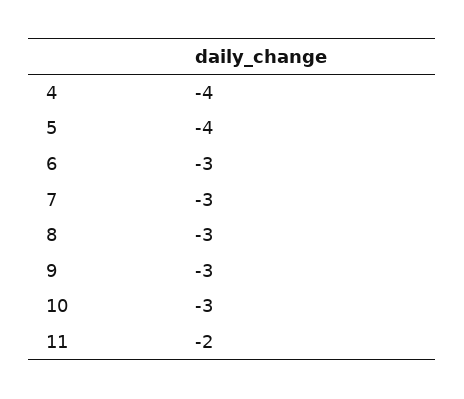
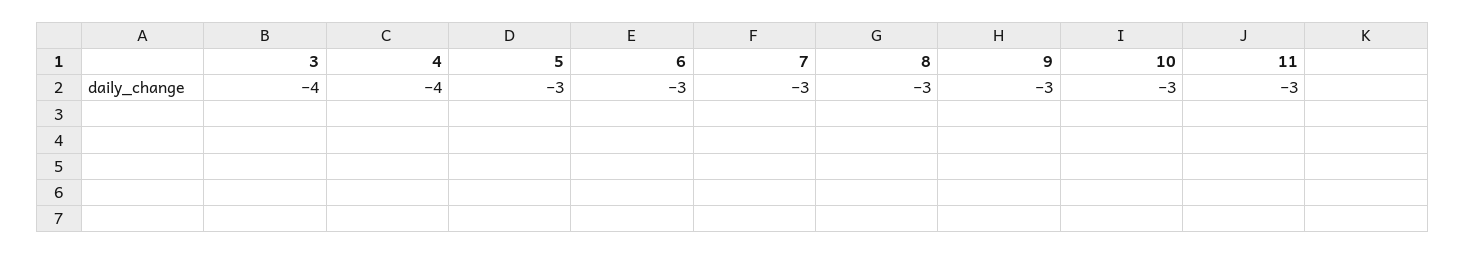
5: -4 -> -3
11: -2 -> -3
3: none -> -4

